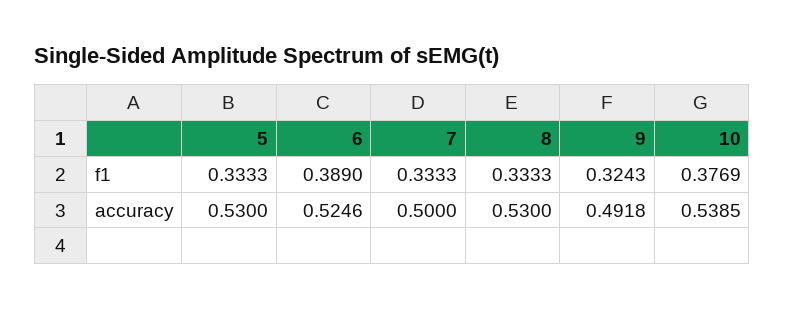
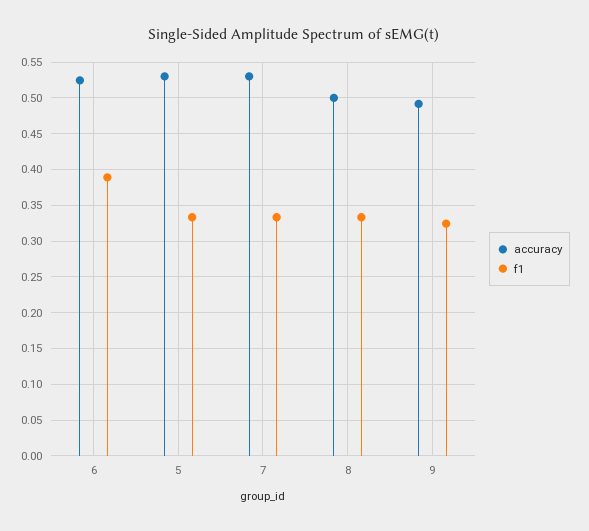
f1, 10: 0.3769 -> none
accuracy, 7: 0.5 -> 0.53
accuracy, 8: 0.53 -> 0.5
accuracy, 10: 0.5385 -> none

